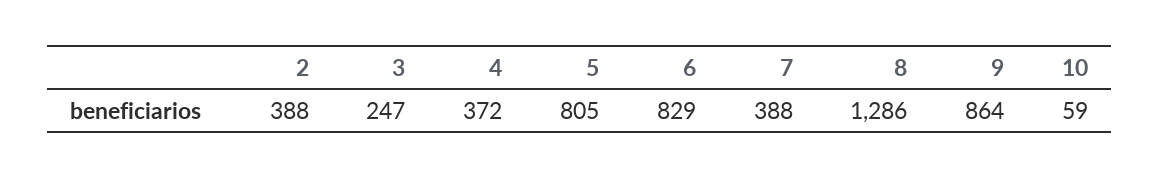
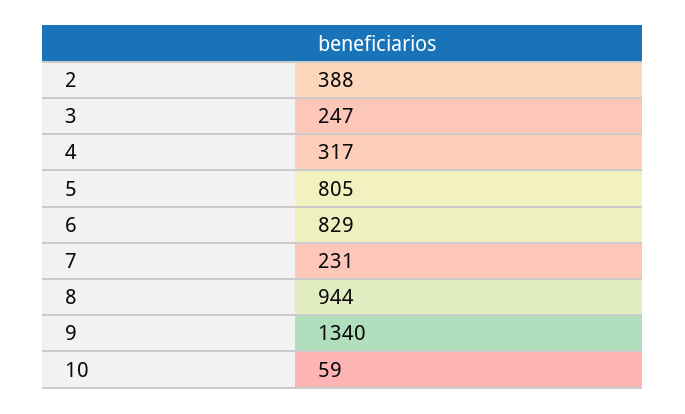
4: 372 -> 317
7: 388 -> 231
8: 1286 -> 944
9: 864 -> 1340

